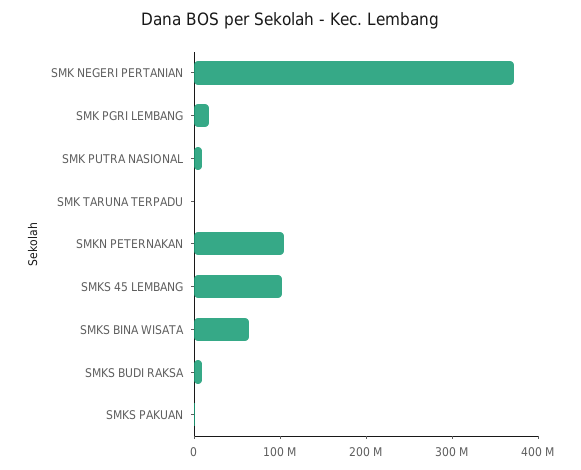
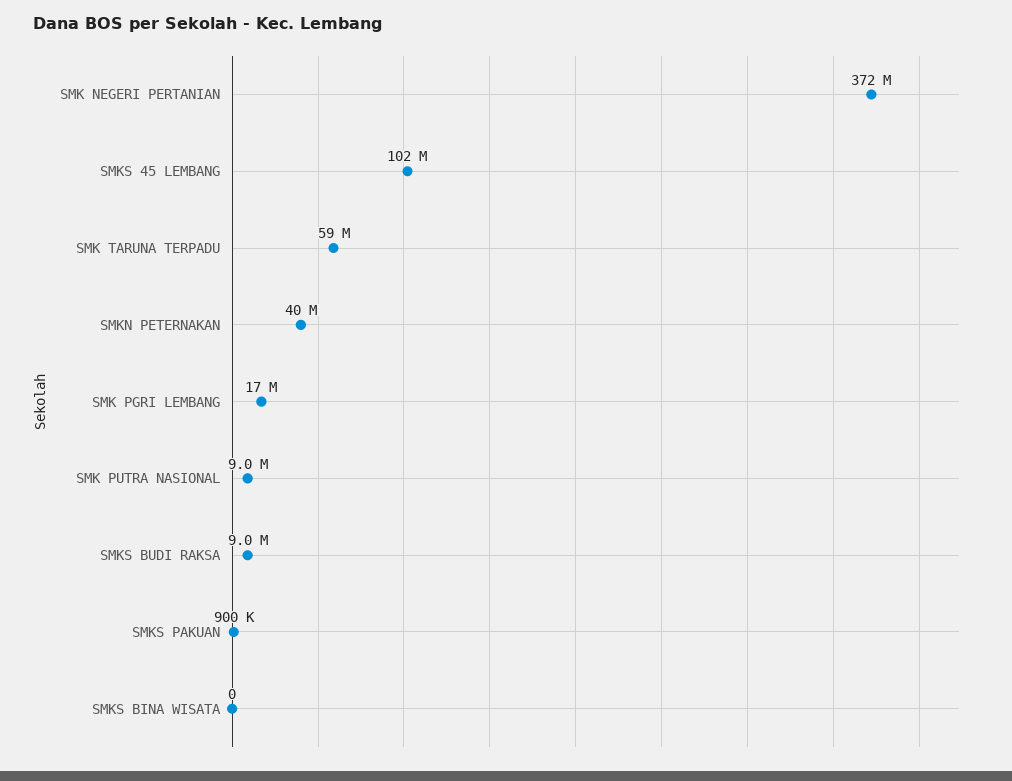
SMK TARUNA TERPADU: 0 -> 59000000
SMKN PETERNAKAN: 100000000 -> 40000000
SMKS BINA WISATA: 60000000 -> 0

